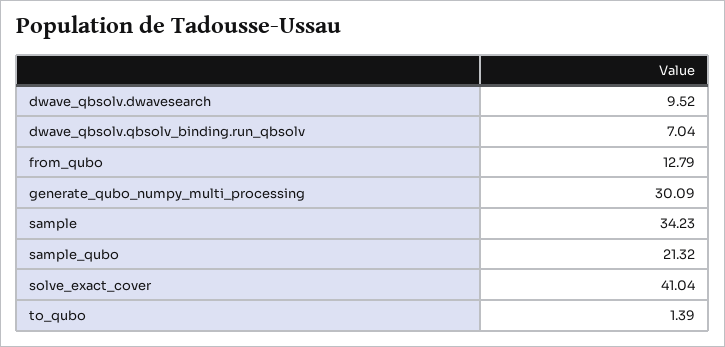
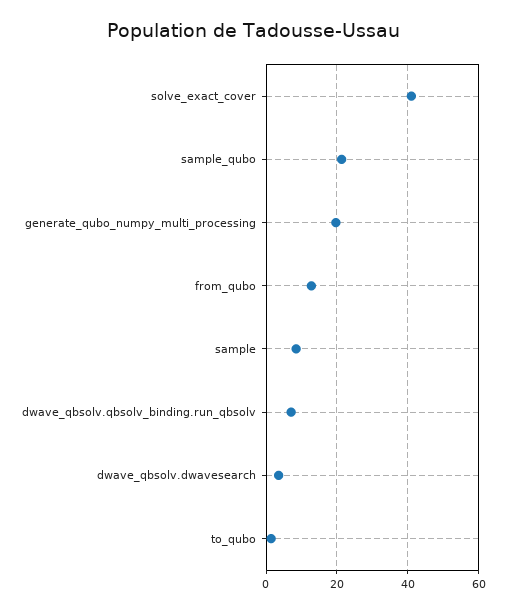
dwave_qbsolv.dwavesearch: 9.52 -> 4
generate_qubo_numpy_multi_processing: 30.09 -> 20
sample: 34.23 -> 8

